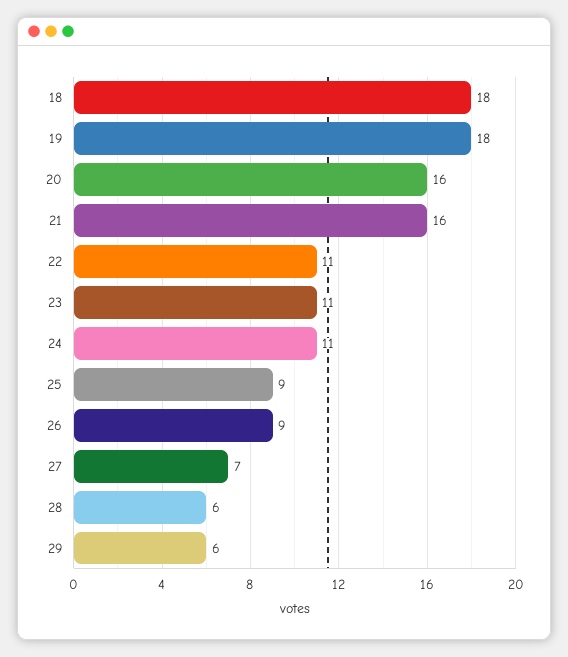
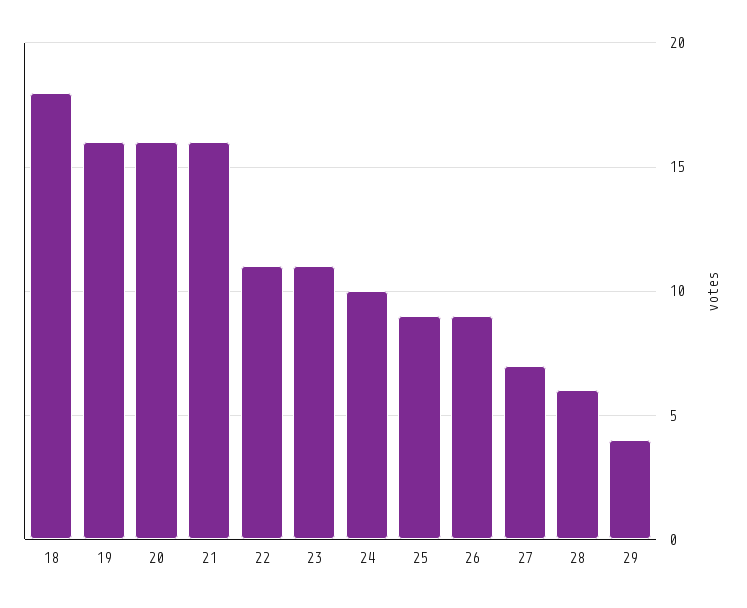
19: 18 -> 16
24: 11 -> 10
29: 6 -> 4

